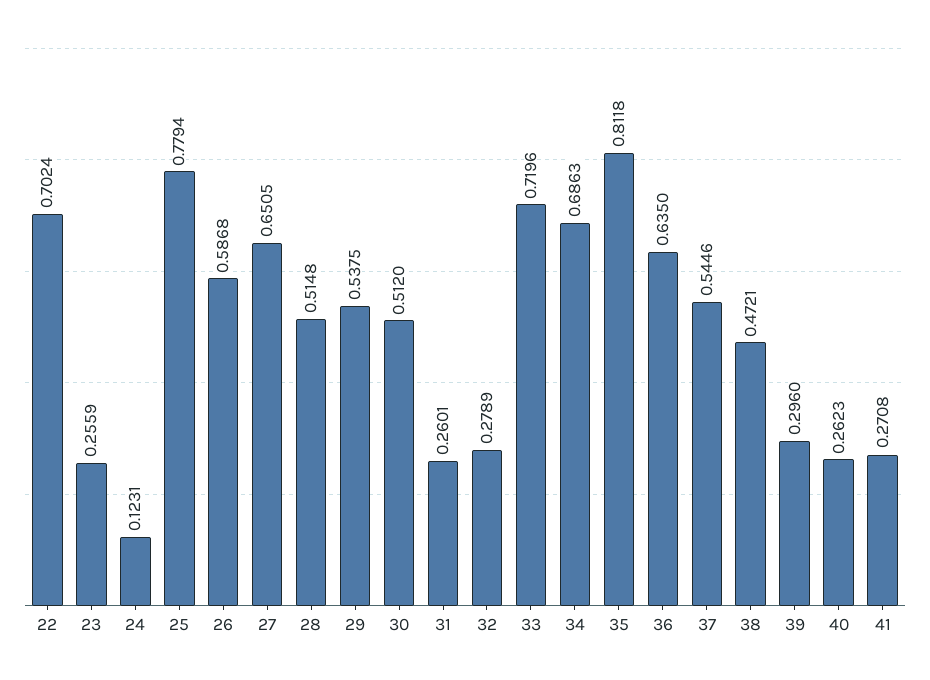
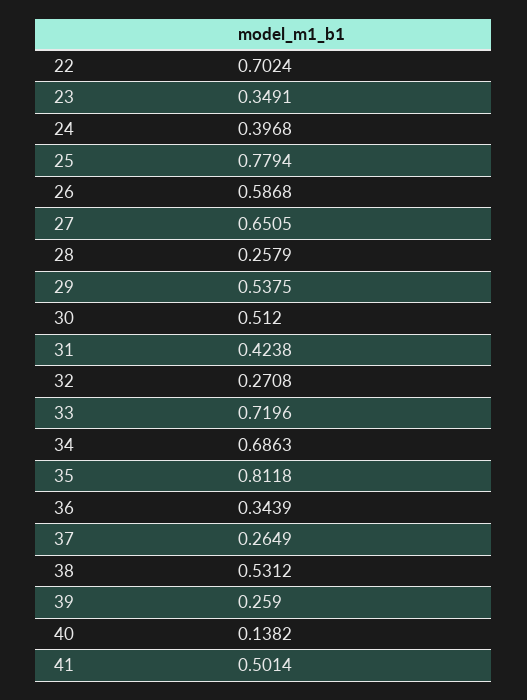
23: 0.2559 -> 0.3491
24: 0.1231 -> 0.3968
28: 0.5148 -> 0.2579
31: 0.2601 -> 0.4238
32: 0.2789 -> 0.2708
36: 0.635 -> 0.3439
37: 0.5446 -> 0.2649
38: 0.4721 -> 0.5312
39: 0.296 -> 0.259
40: 0.2623 -> 0.1382
41: 0.2708 -> 0.5014

